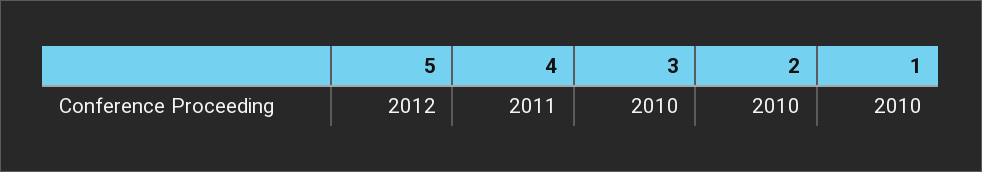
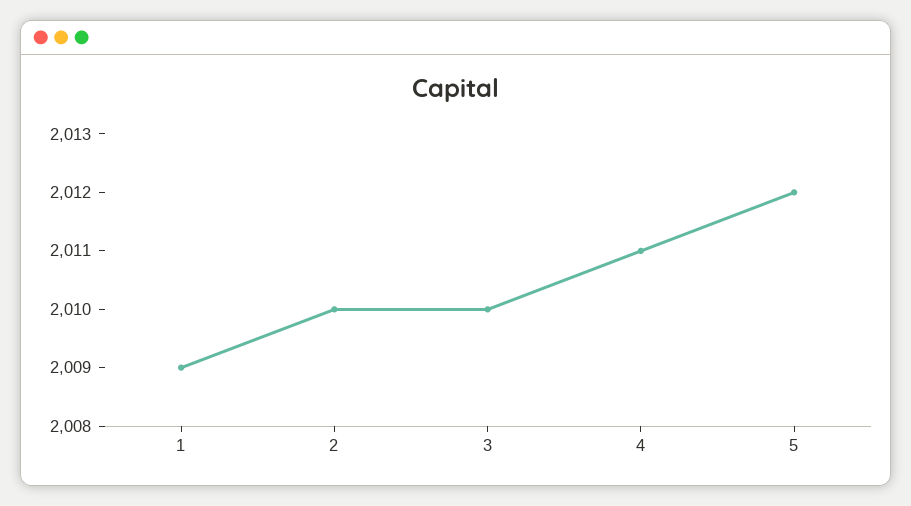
1: 2010 -> 2009

